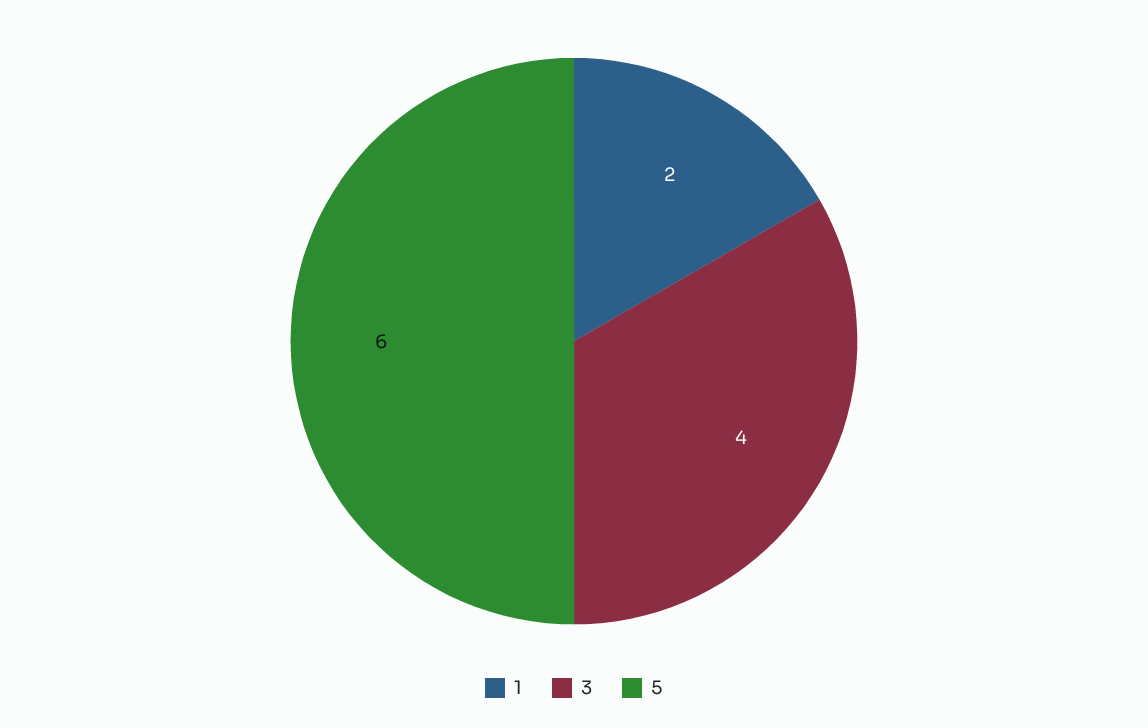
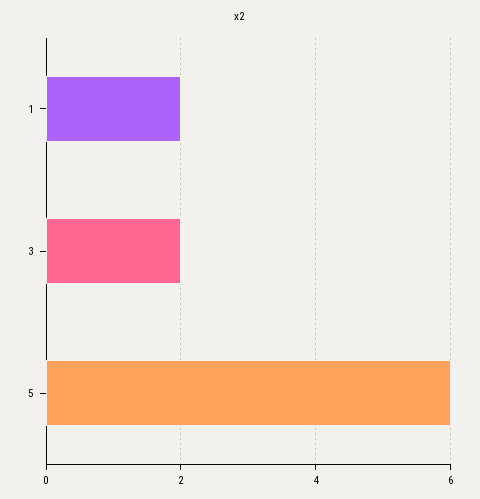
3: 4 -> 2

